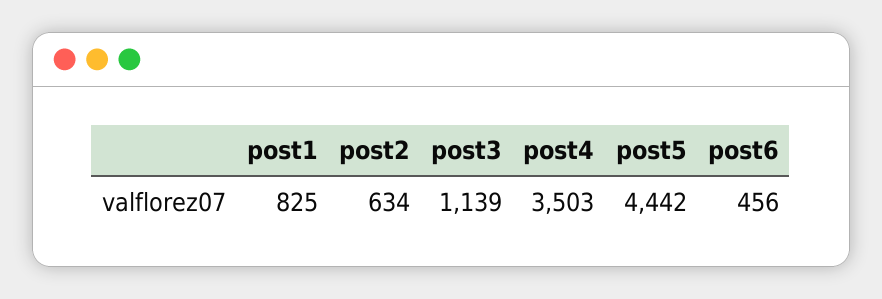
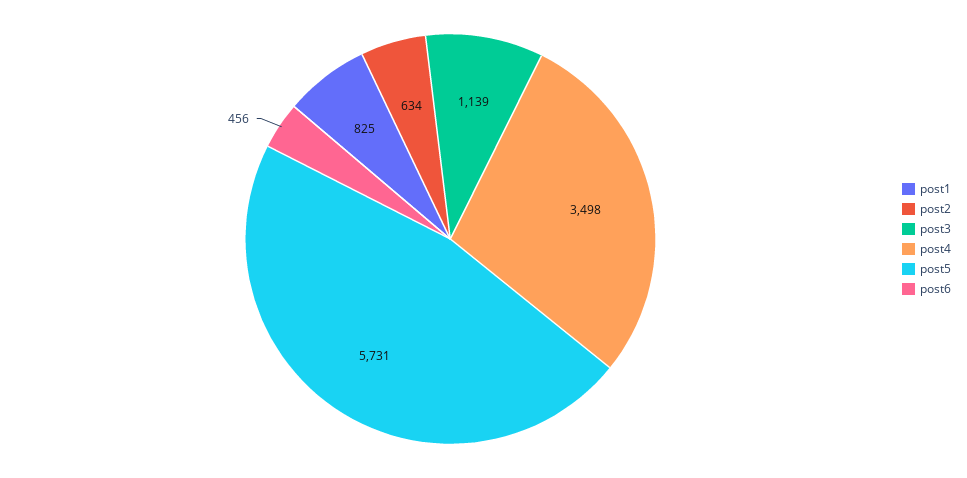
post4: 3503 -> 3498
post5: 4442 -> 5731

